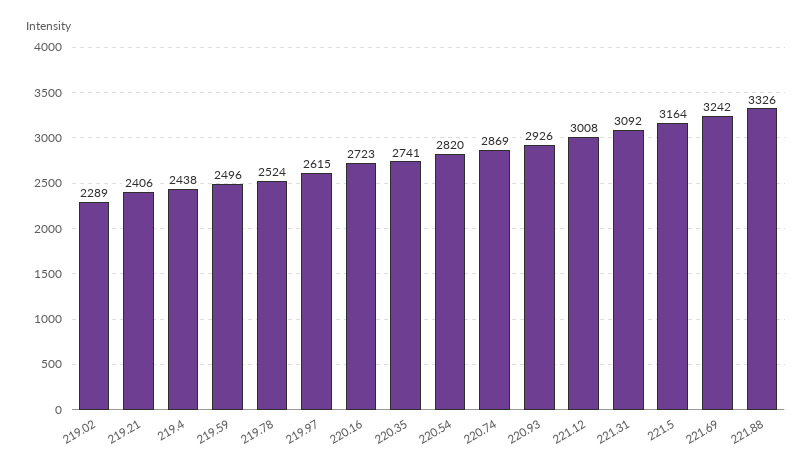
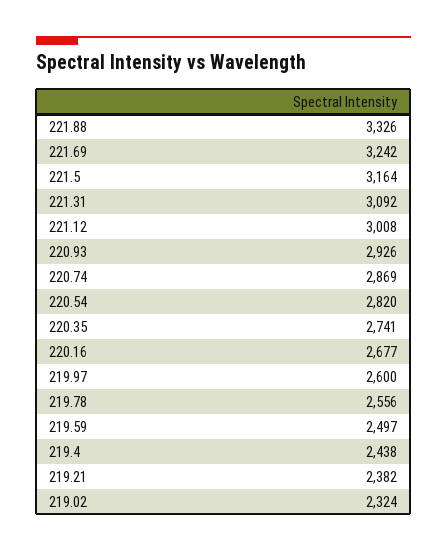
219.02: 2289 -> 2324
219.21: 2406 -> 2382
219.59: 2496 -> 2497
219.78: 2524 -> 2556
219.97: 2615 -> 2600
220.16: 2723 -> 2677

